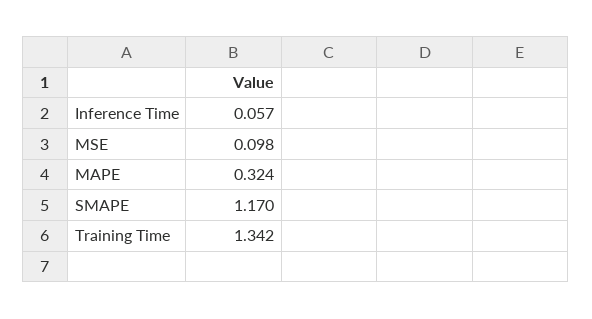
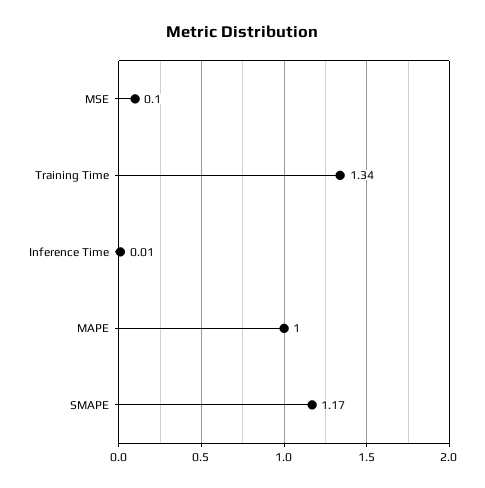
Inference Time: 0.057 -> 0.01
MAPE: 0.324 -> 1

